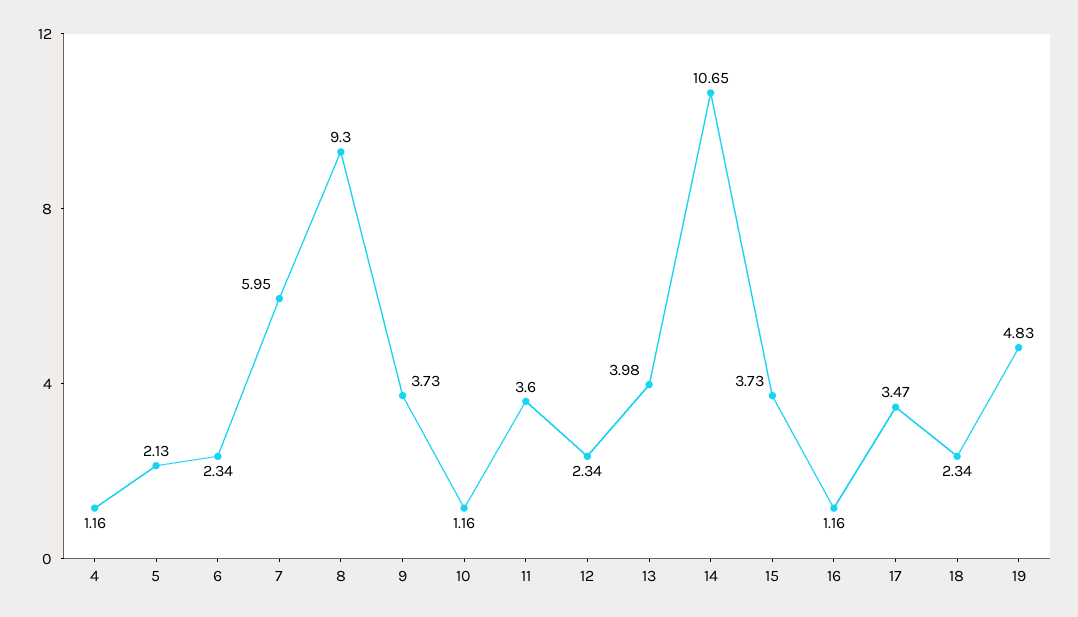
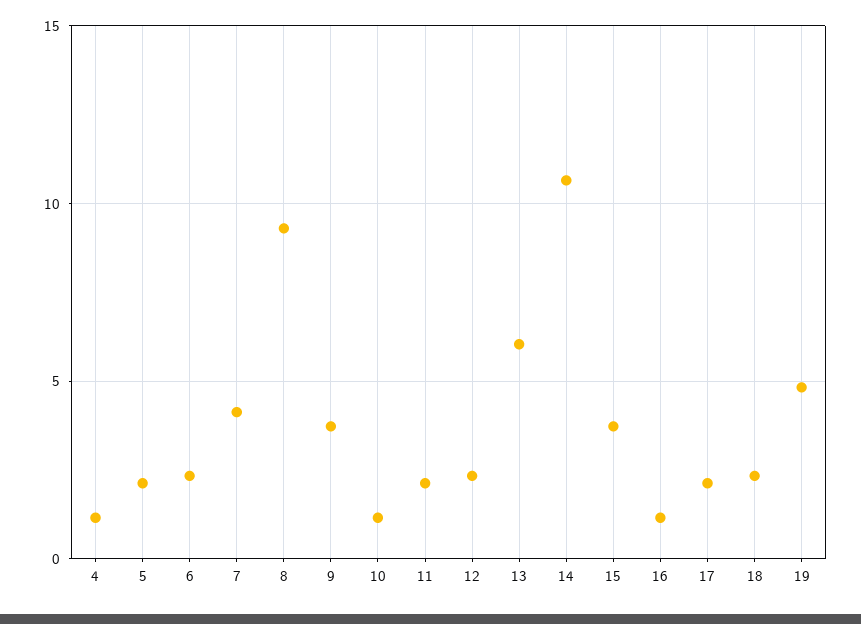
7: 5.95 -> 4
11: 3.6 -> 2
13: 3.98 -> 6
17: 3.47 -> 2

